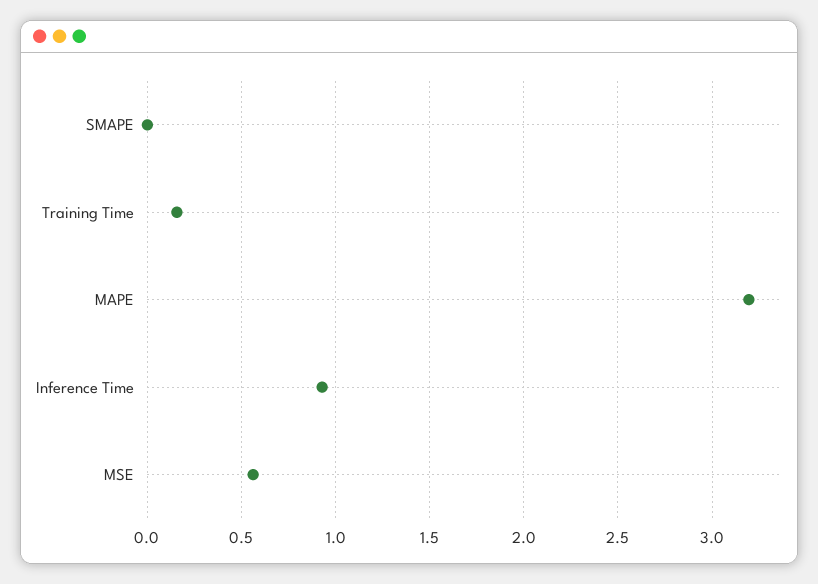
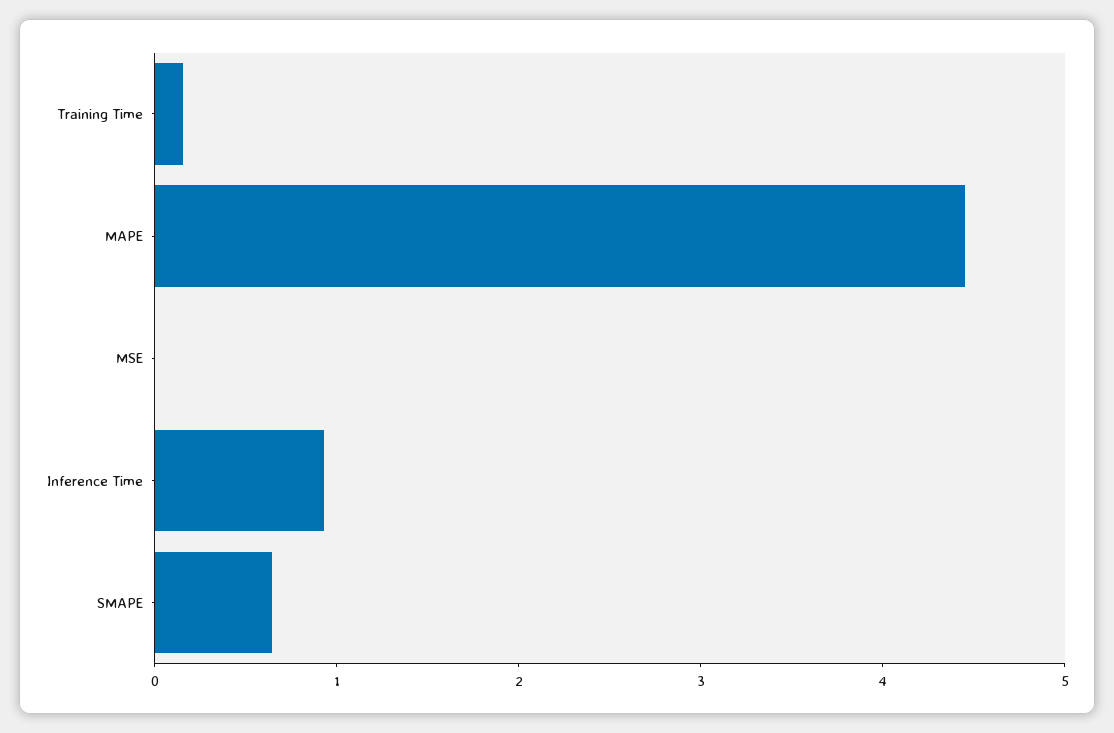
SMAPE: 0 -> 0.6
MAPE: 3.2 -> 4.4
MSE: 0.55 -> 0

